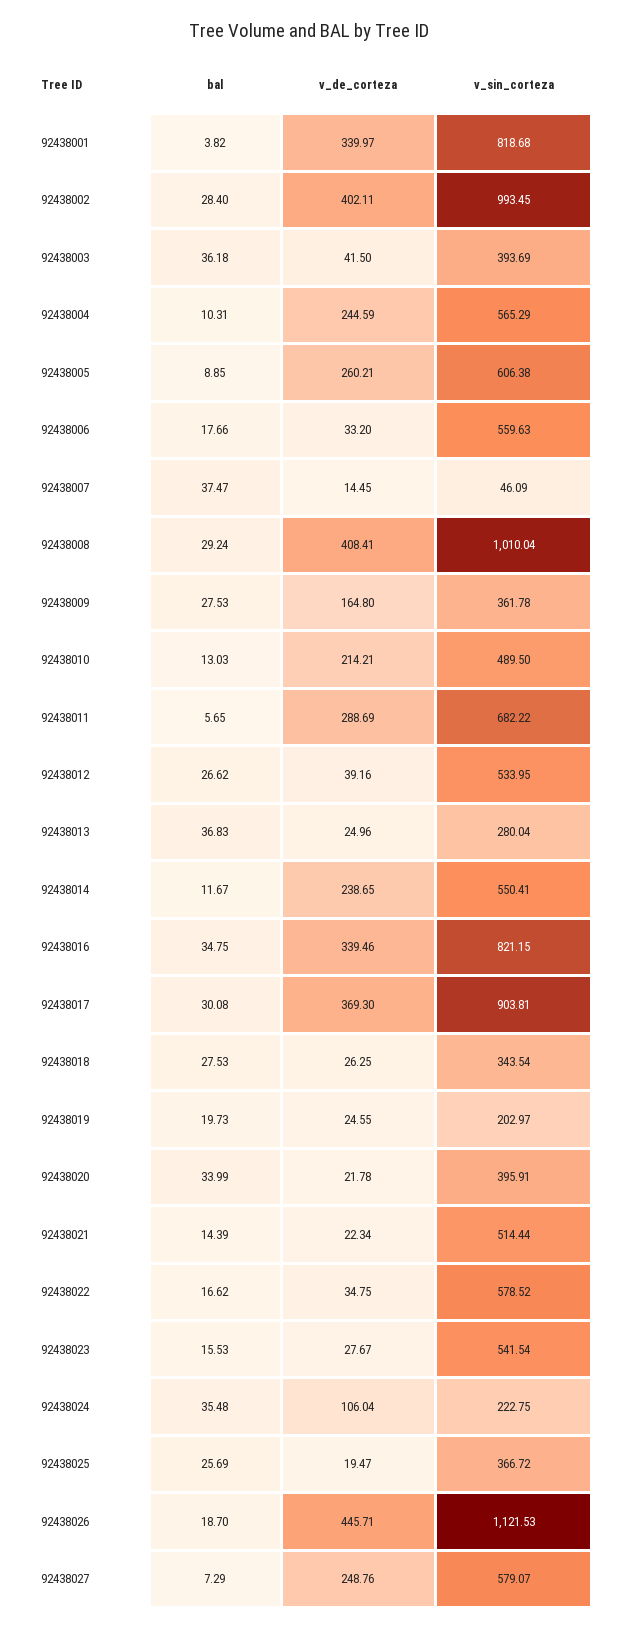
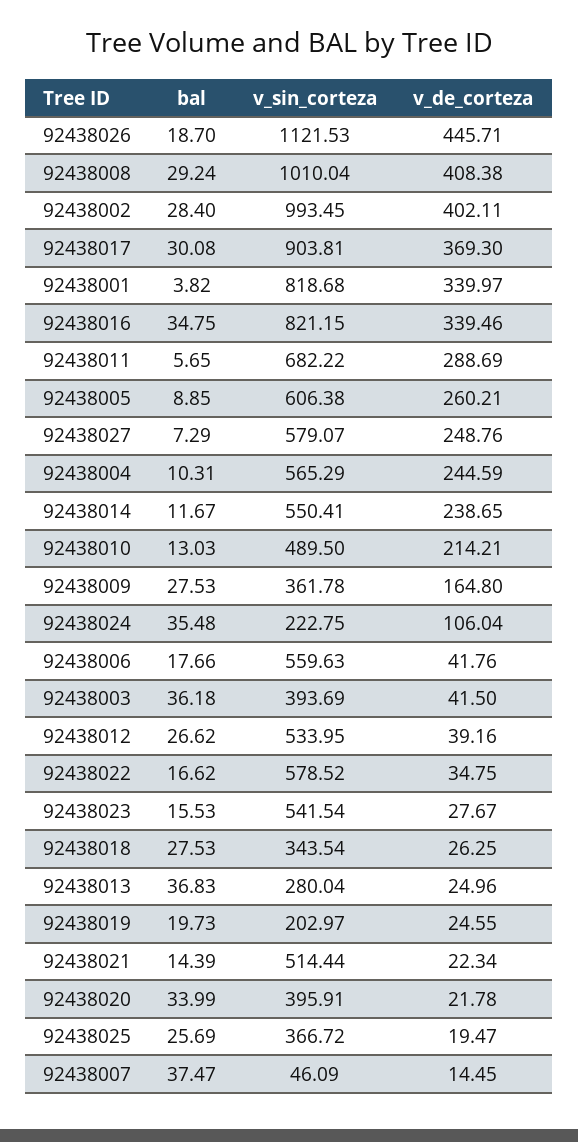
v_de_corteza, 92438006: 33.2 -> 41.76
v_de_corteza, 92438008: 408.41 -> 408.38

